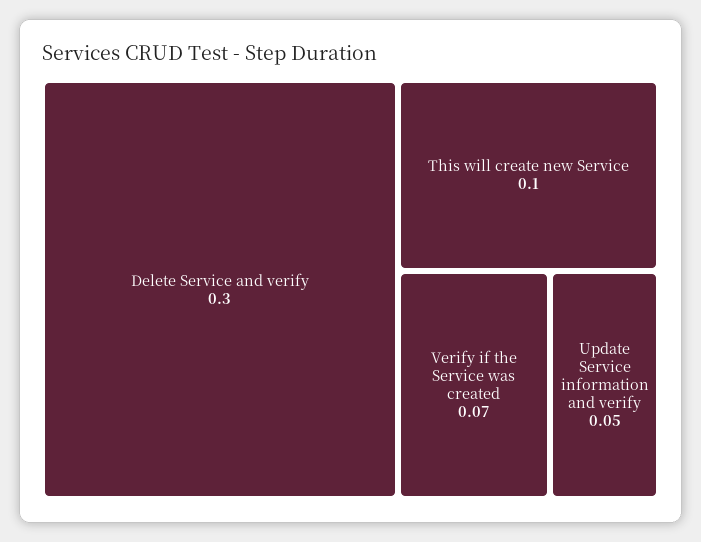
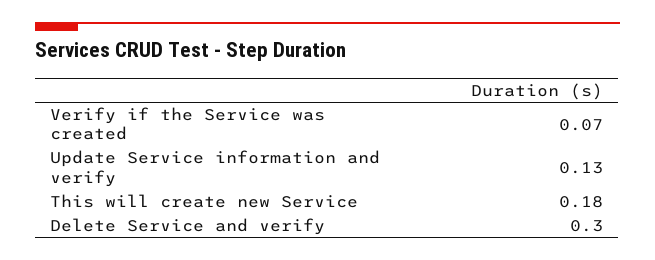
This will create new Service: 0.1 -> 0.18
Update Service information and verify: 0.05 -> 0.13

